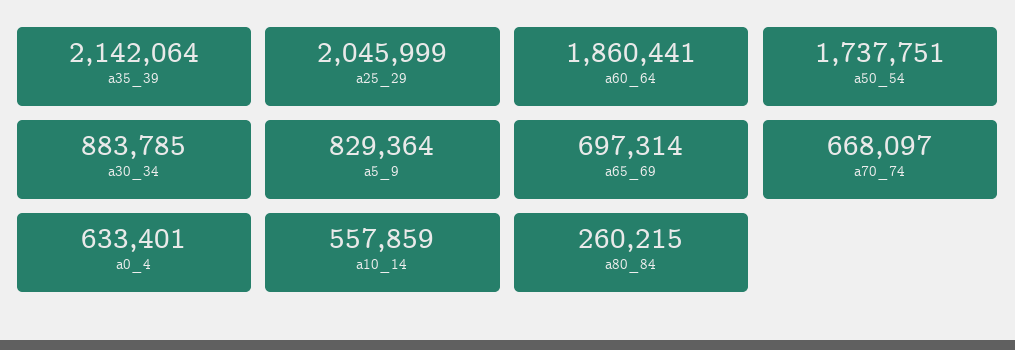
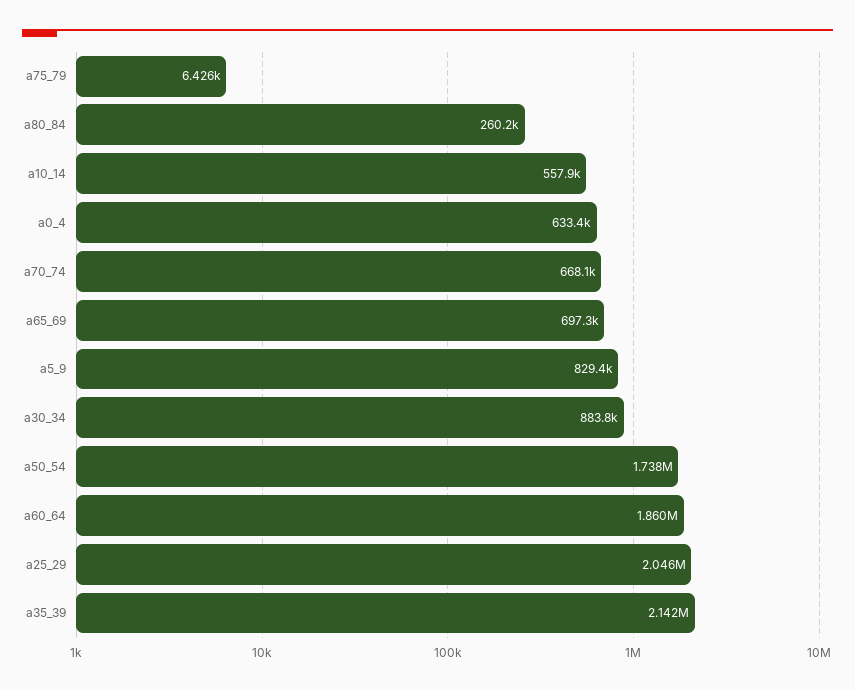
a75_79: none -> 6426

